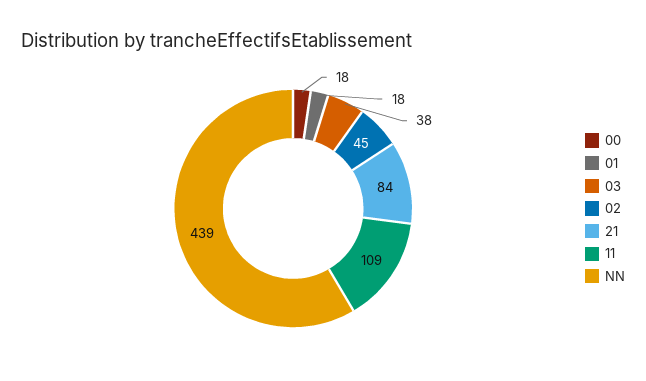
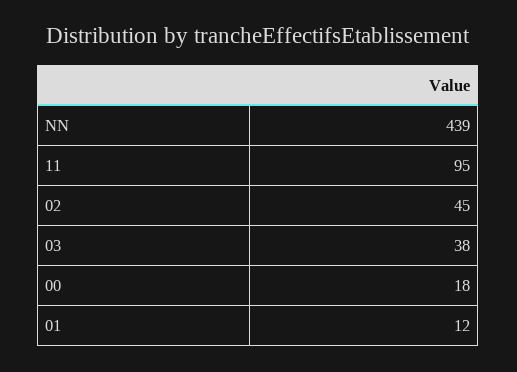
01: 18 -> 12
21: 84 -> none
11: 109 -> 95

